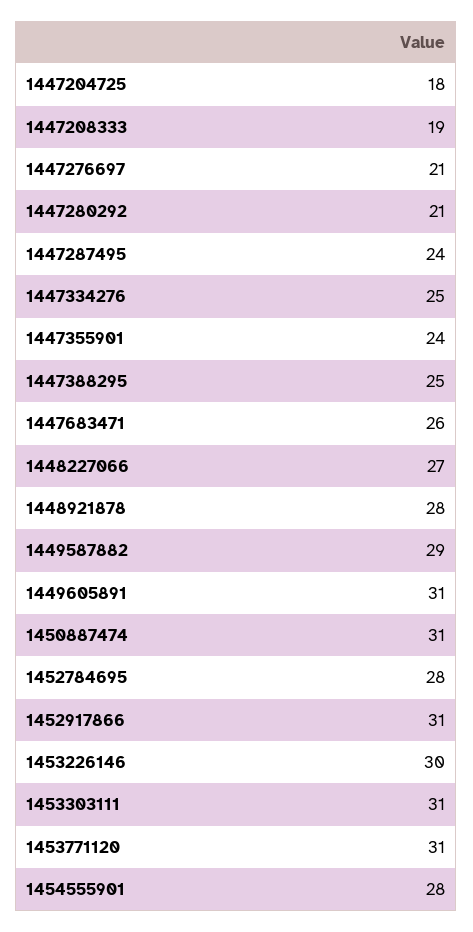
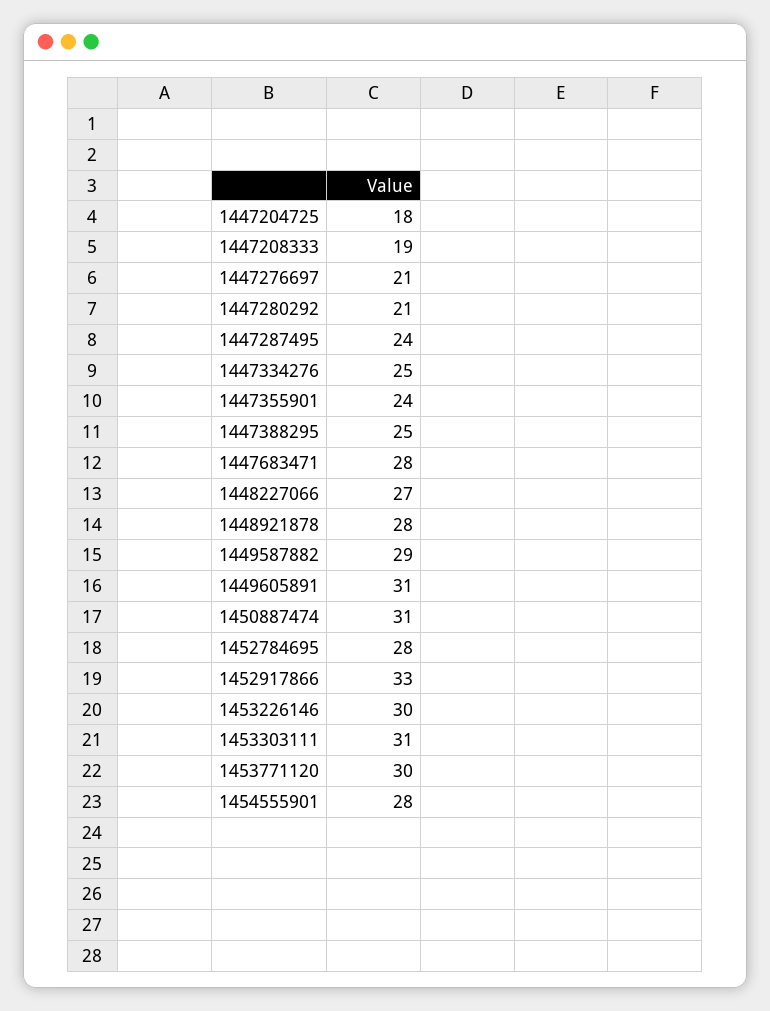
1447683471: 26 -> 28
1452917866: 31 -> 33
1453771120: 31 -> 30

